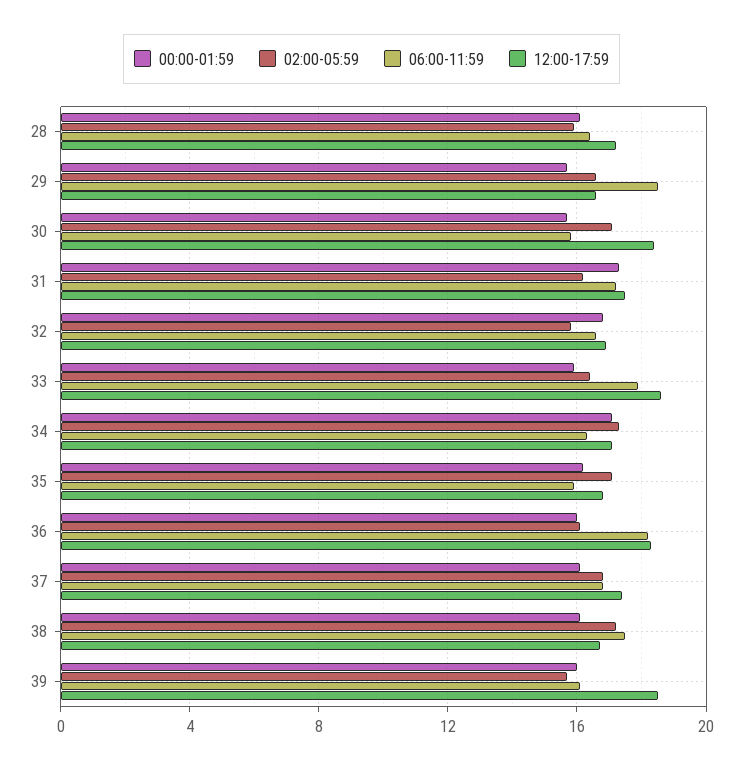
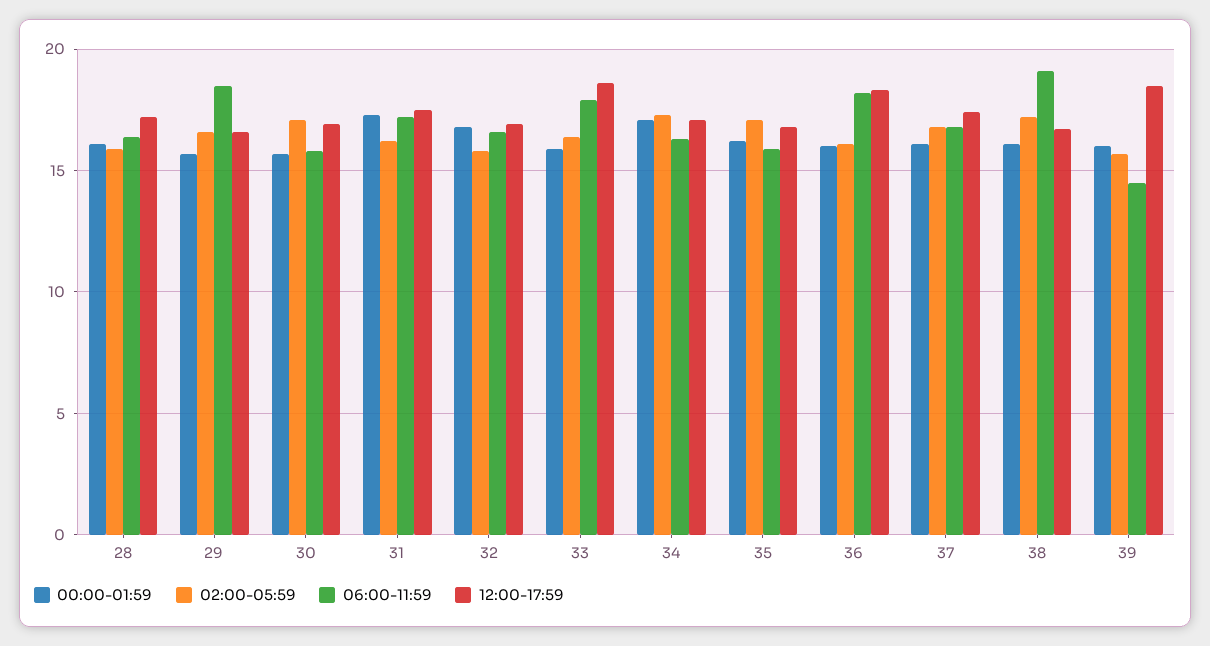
12:00-17:59, 30: 18.5 -> 17
06:00-11:59, 38: 17.5 -> 19
06:00-11:59, 39: 16 -> 14.5

